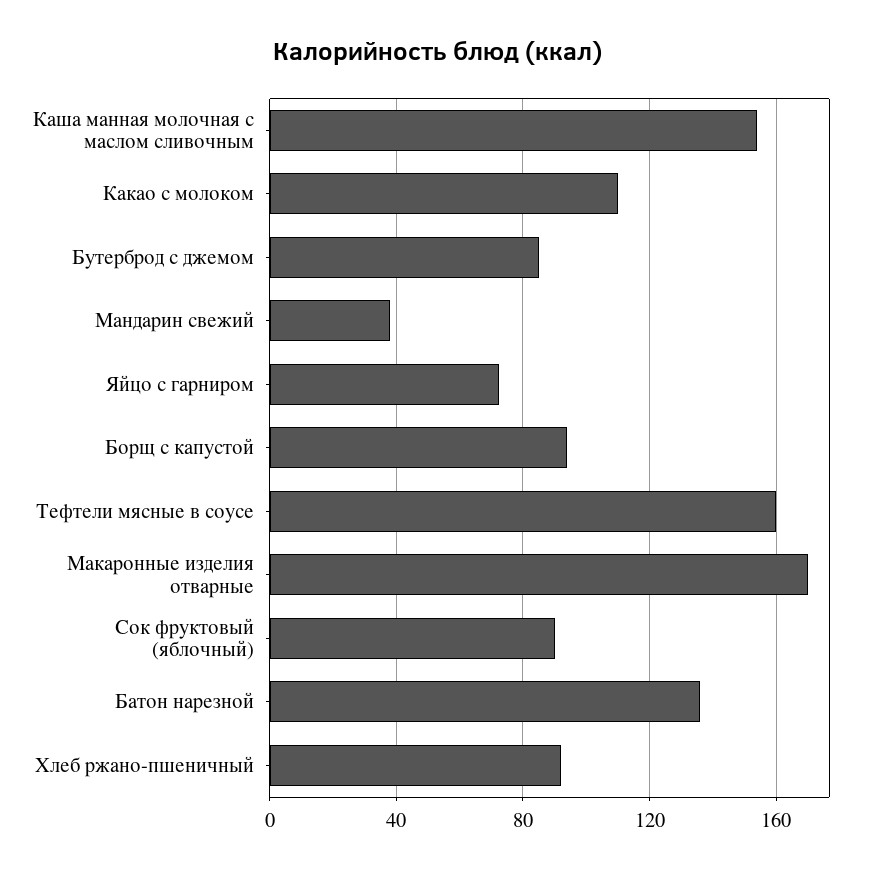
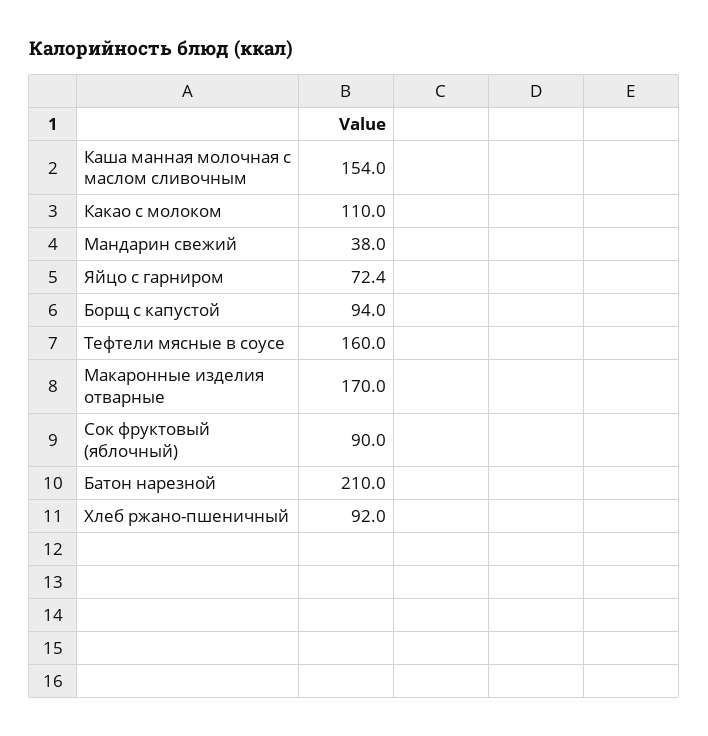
Бутерброд с джемом: 85 -> none
Батон нарезной: 135 -> 210

